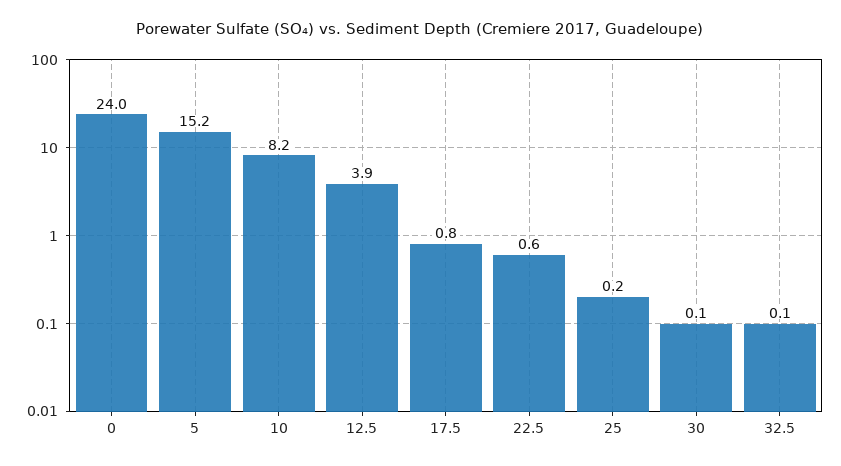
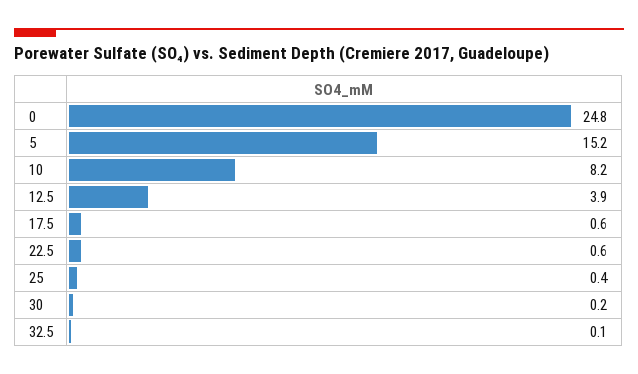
0: 24 -> 24.8
17.5: 0.8 -> 0.6
25: 0.2 -> 0.4
30: 0.1 -> 0.2

